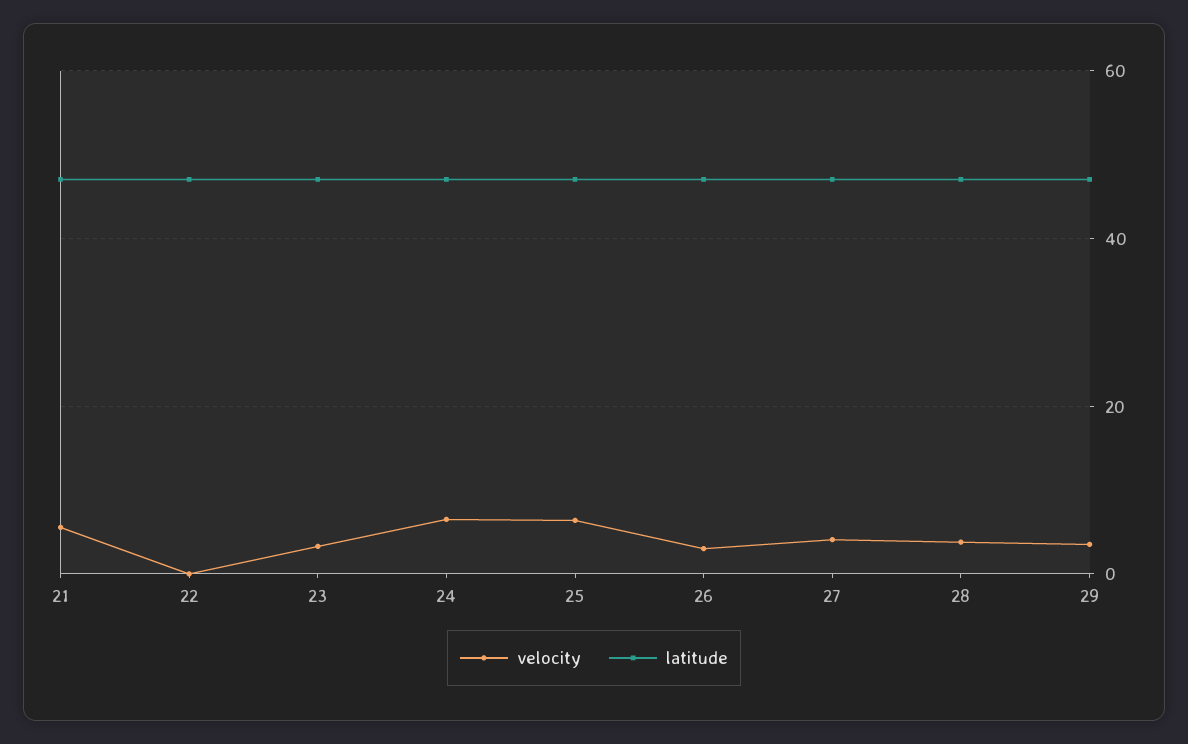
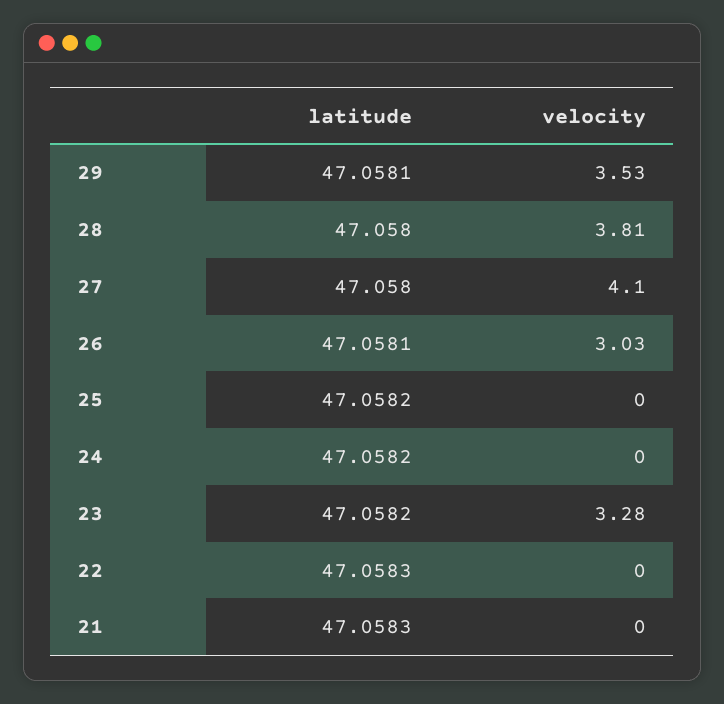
velocity, 21: 6 -> 0
velocity, 24: 6 -> 0
velocity, 25: 6 -> 0

